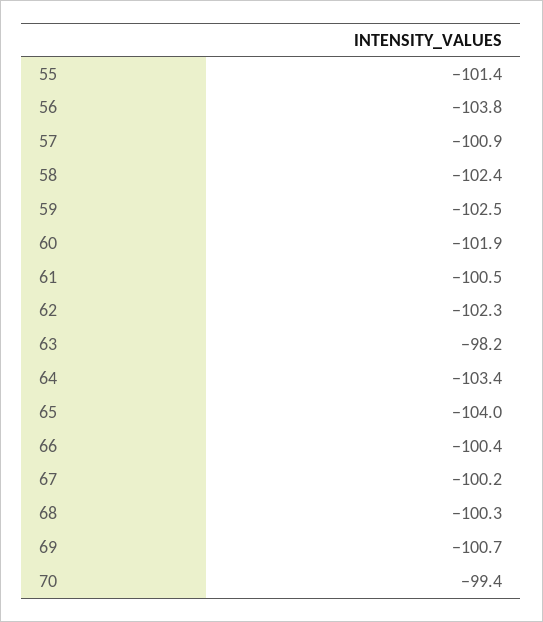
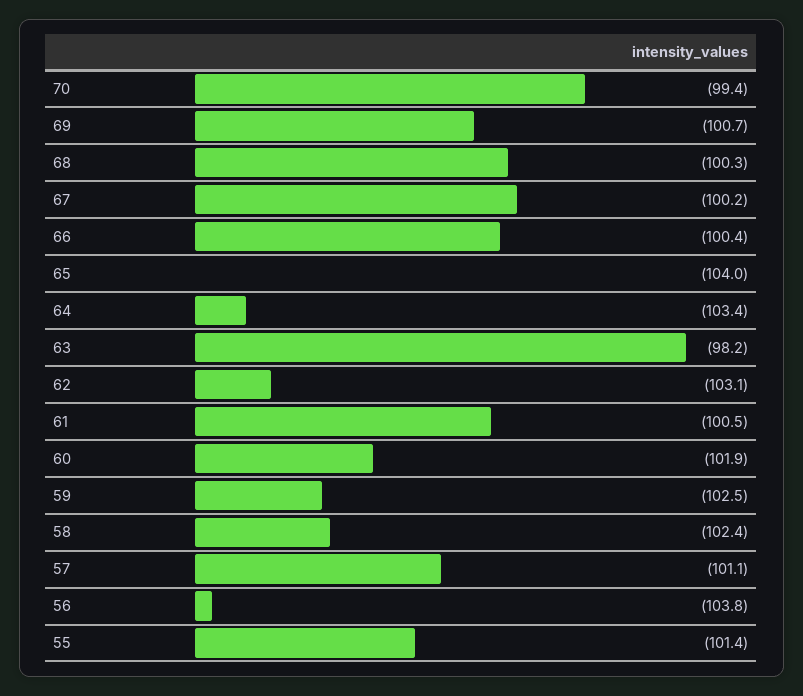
57: -100.9 -> -101.1
62: -102.3 -> -103.1

